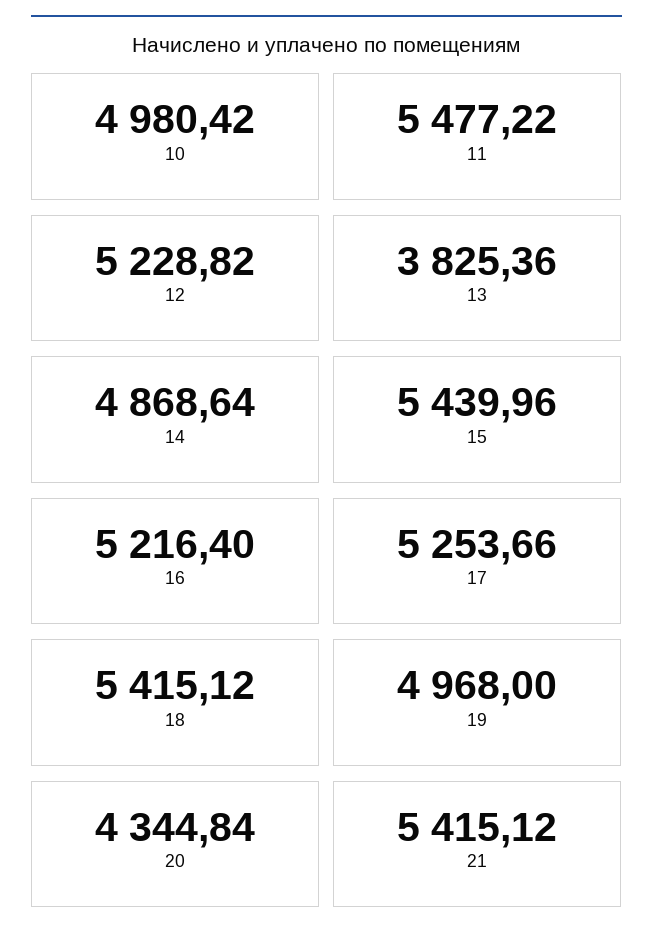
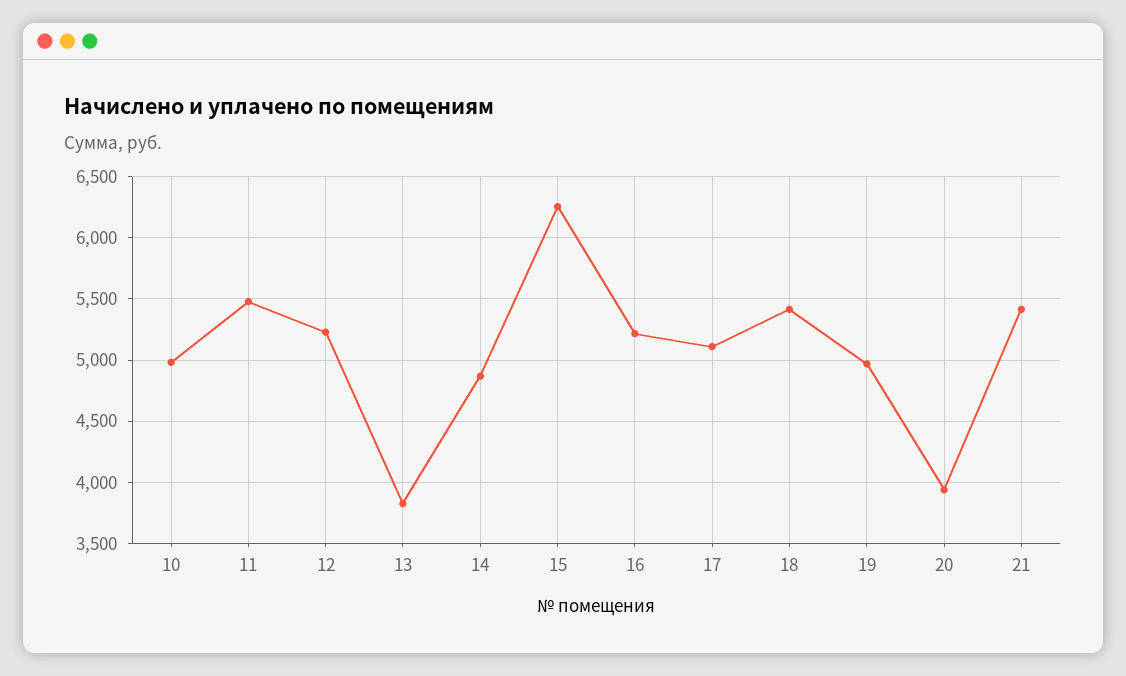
15: 5439.96 -> 6250
17: 5253.66 -> 5100
20: 4344.84 -> 3950

